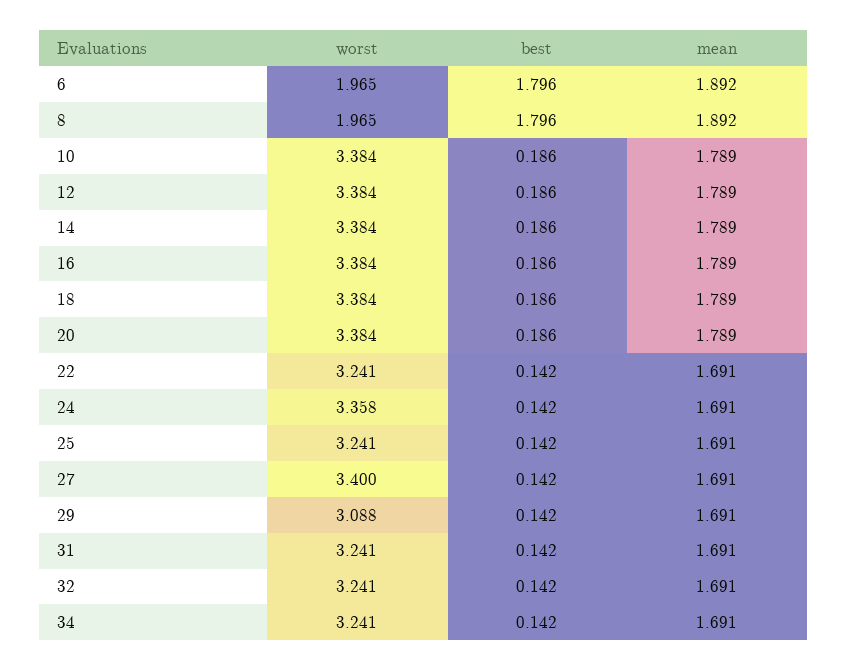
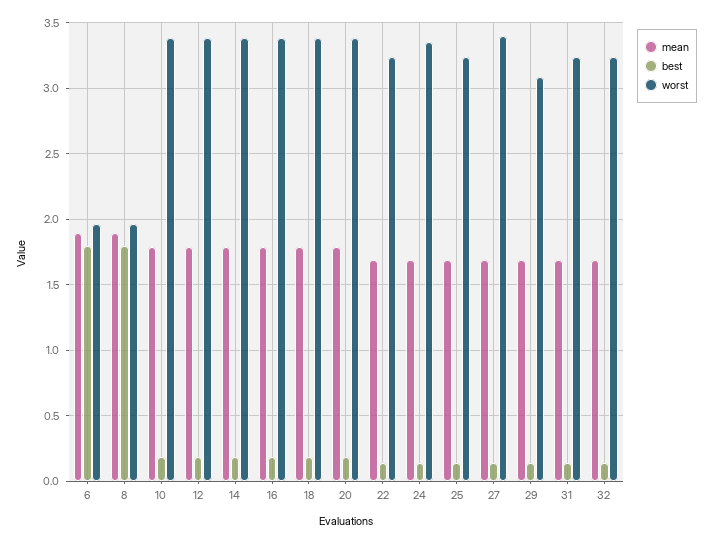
worst, 34: 3.241 -> none
best, 34: 0.142 -> none
mean, 34: 1.691 -> none

